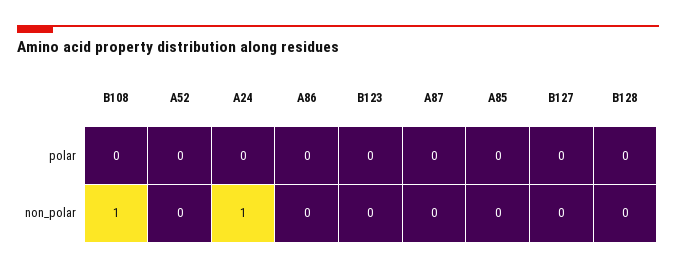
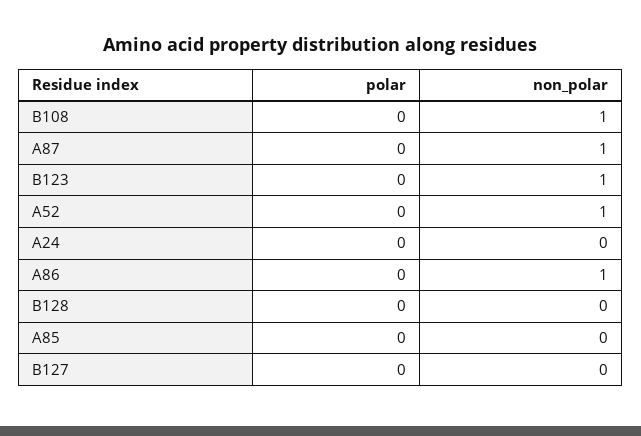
A52, non_polar: 0 -> 1
A24, non_polar: 1 -> 0
A86, non_polar: 0 -> 1
B123, non_polar: 0 -> 1
A87, non_polar: 0 -> 1

